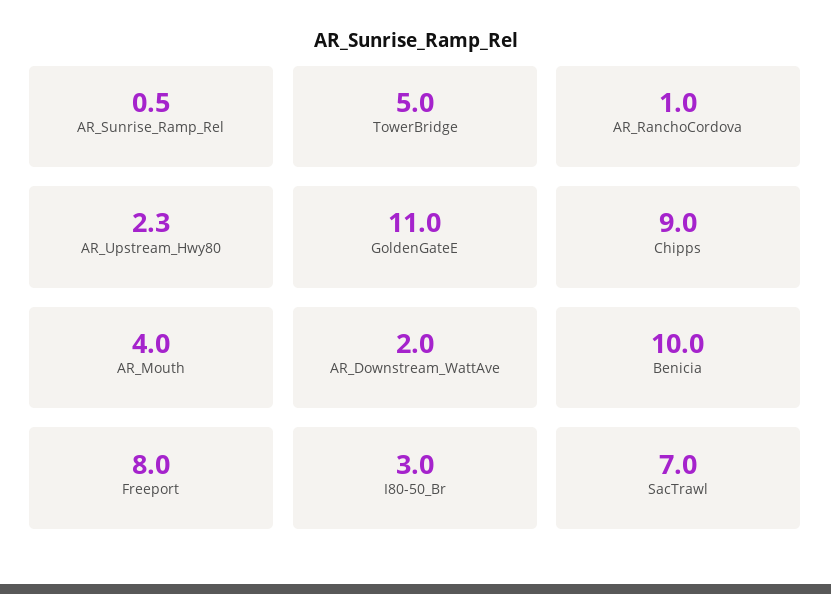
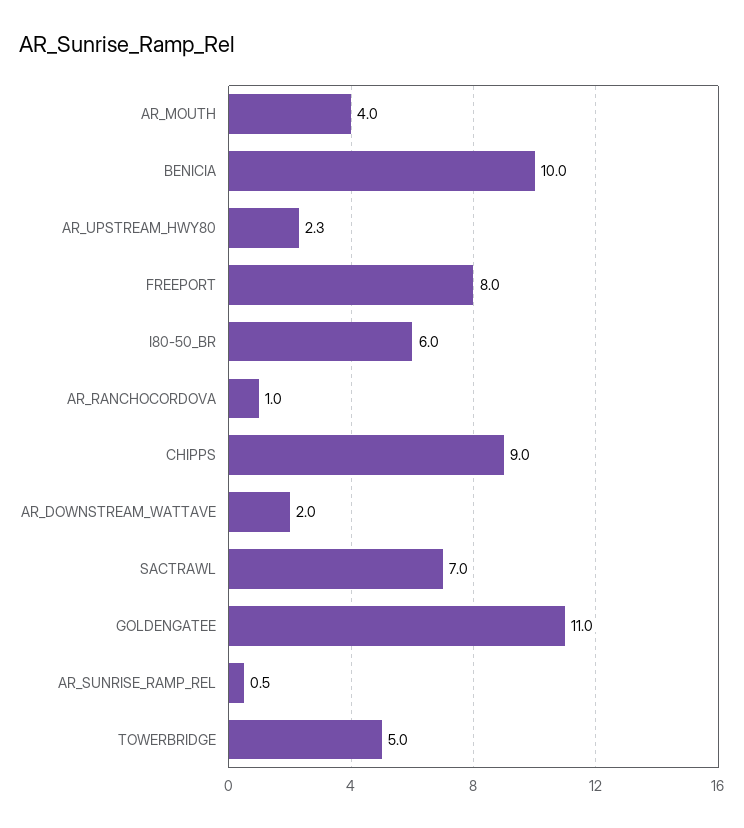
I80-50_Br: 3 -> 6

